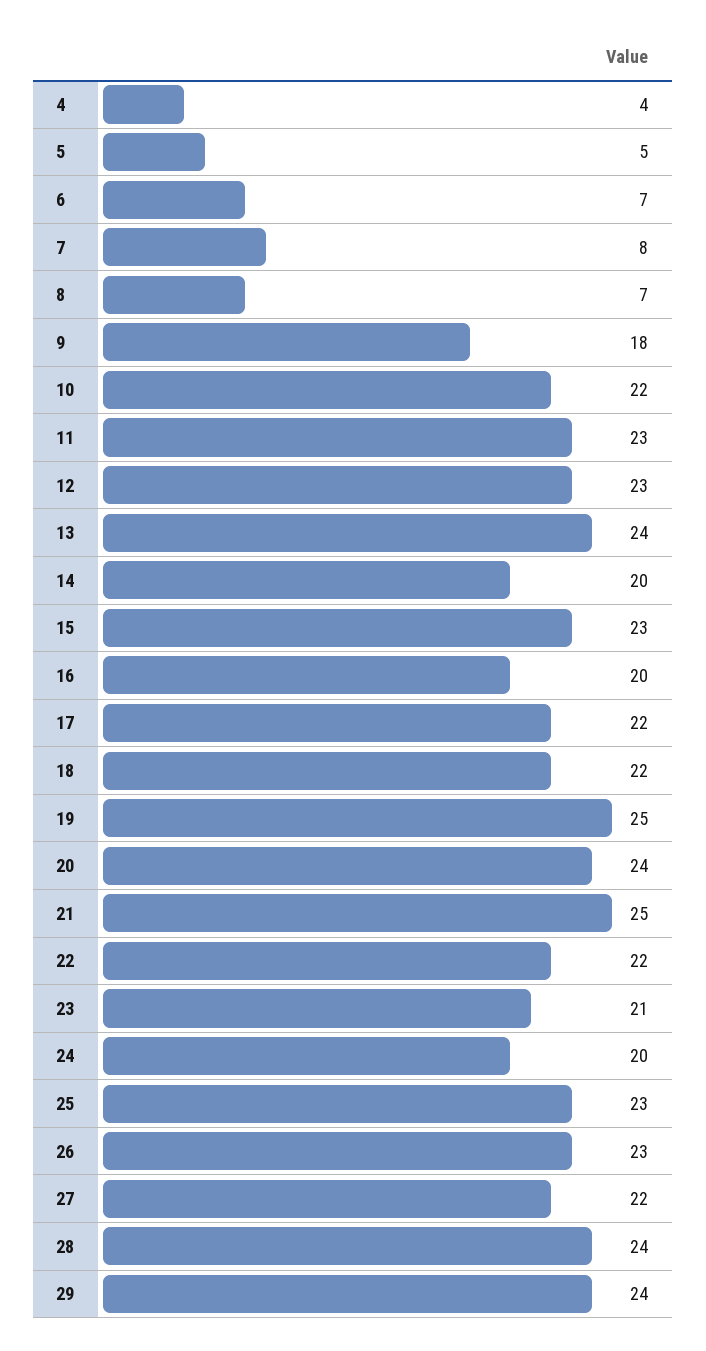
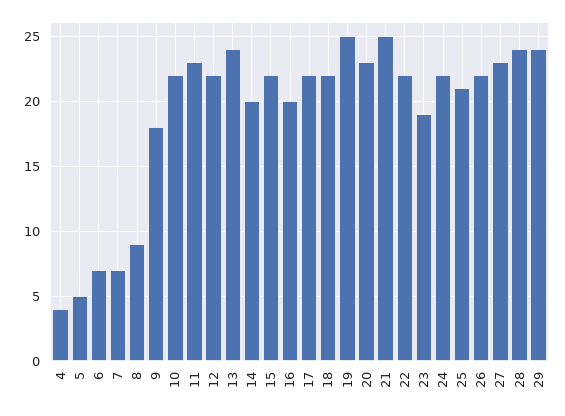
7: 8 -> 7
8: 7 -> 9
12: 23 -> 22
15: 23 -> 22
20: 24 -> 23
23: 21 -> 19
24: 20 -> 22
25: 23 -> 21
26: 23 -> 22
27: 22 -> 23

